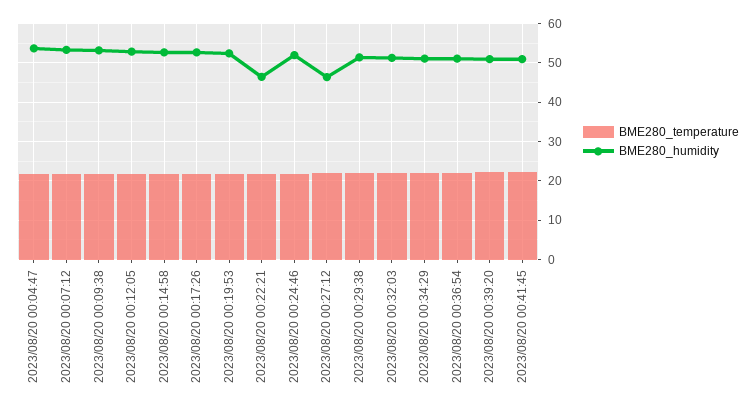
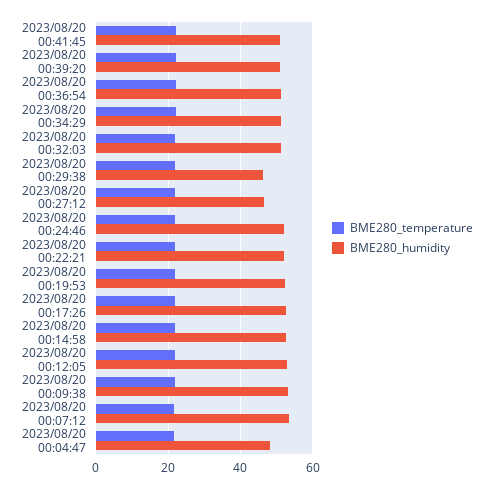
BME280_humidity, 2023/08/20 00:04:47: 54 -> 48
BME280_humidity, 2023/08/20 00:22:21: 46 -> 52
BME280_humidity, 2023/08/20 00:29:38: 52 -> 46

